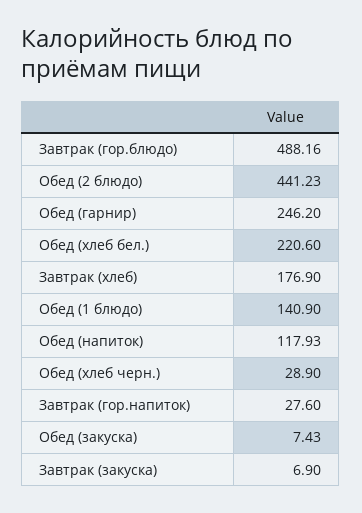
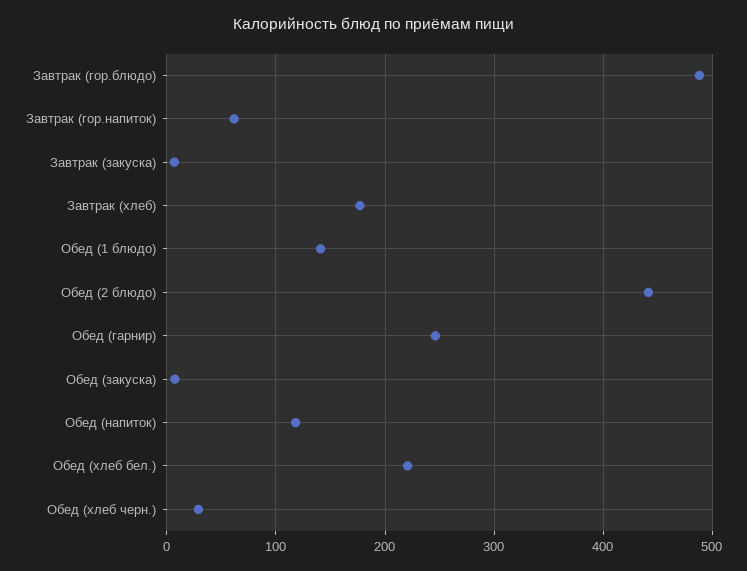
Завтрак (гор.напиток): 27.6 -> 60

